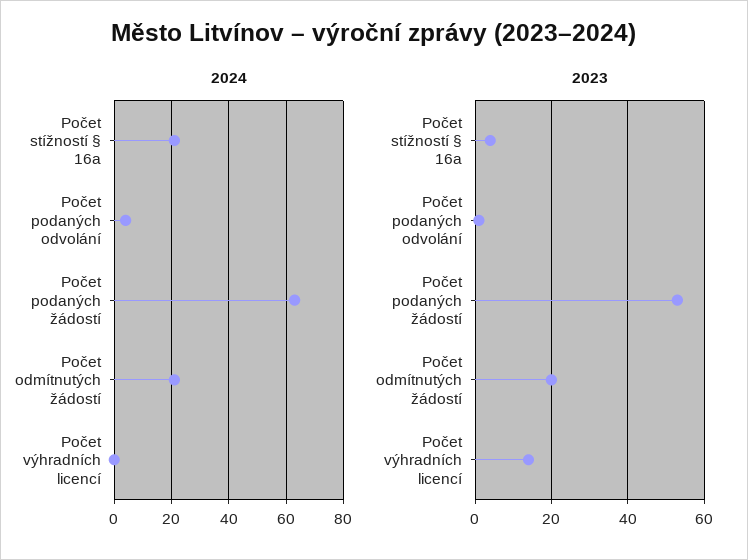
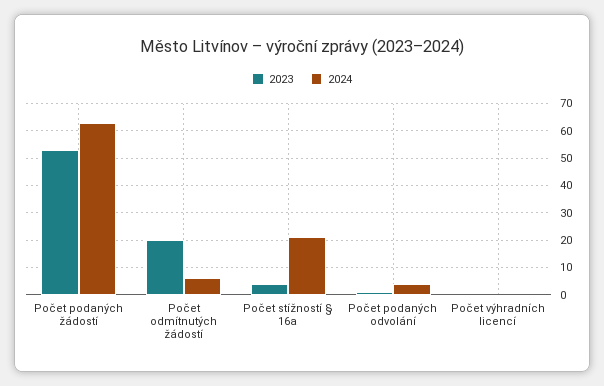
2024, Počet odmítnutých žádostí: 20 -> 5
2023, Počet výhradních licencí: 15 -> 0

